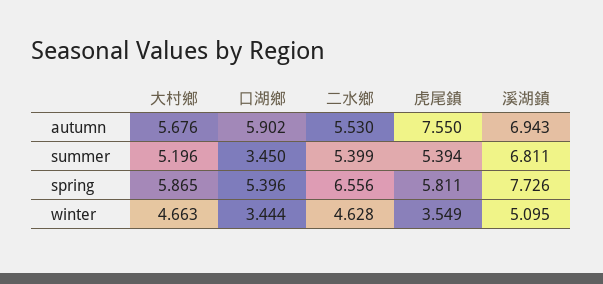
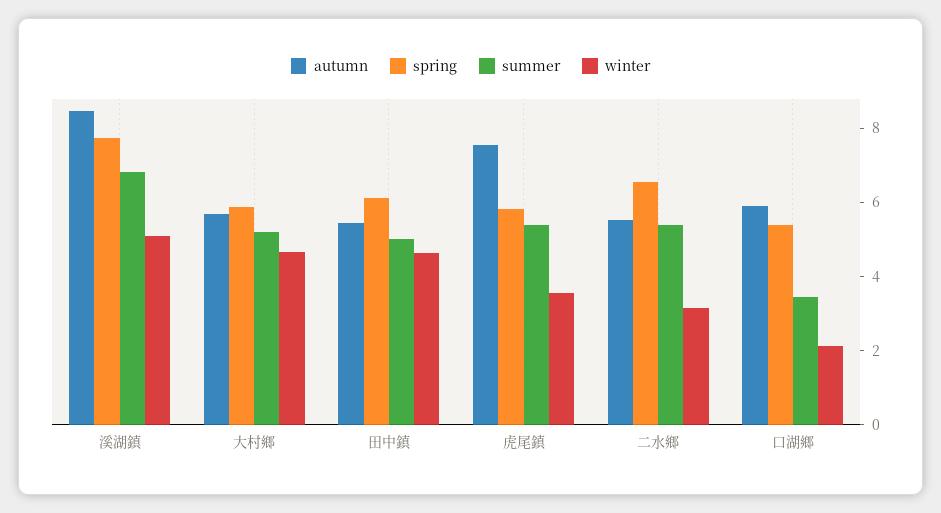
autumn, 溪湖鎮: 6.943 -> 8.5
winter, 口湖鄉: 3.444 -> 2
winter, 二水鄉: 4.628 -> 3
autumn, 田中鎮: none -> 5.5
spring, 田中鎮: none -> 6
summer, 田中鎮: none -> 5
winter, 田中鎮: none -> 4.5

